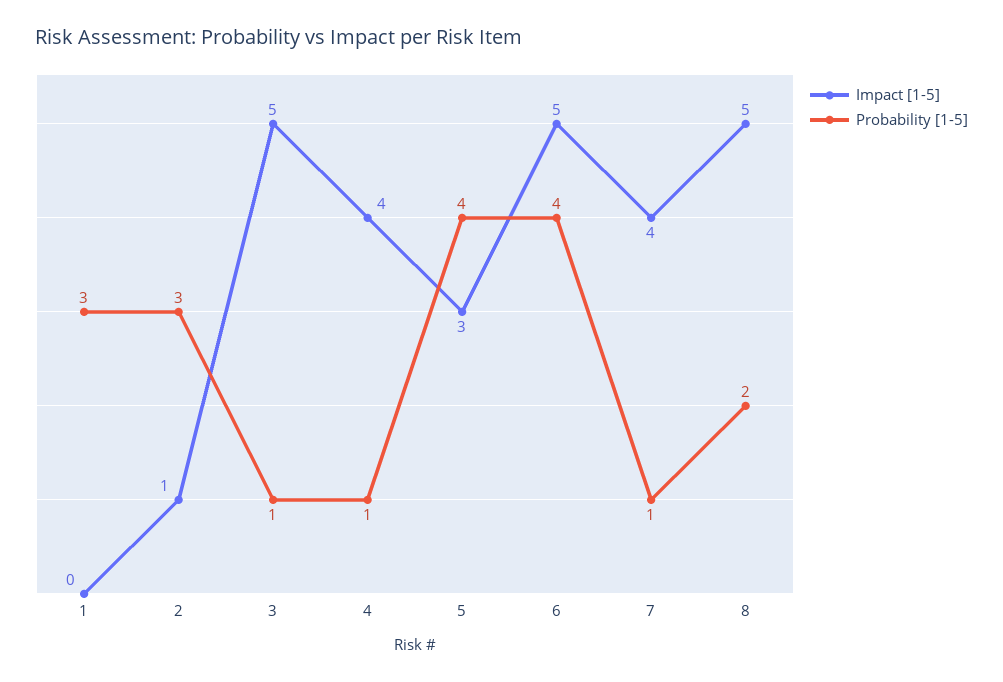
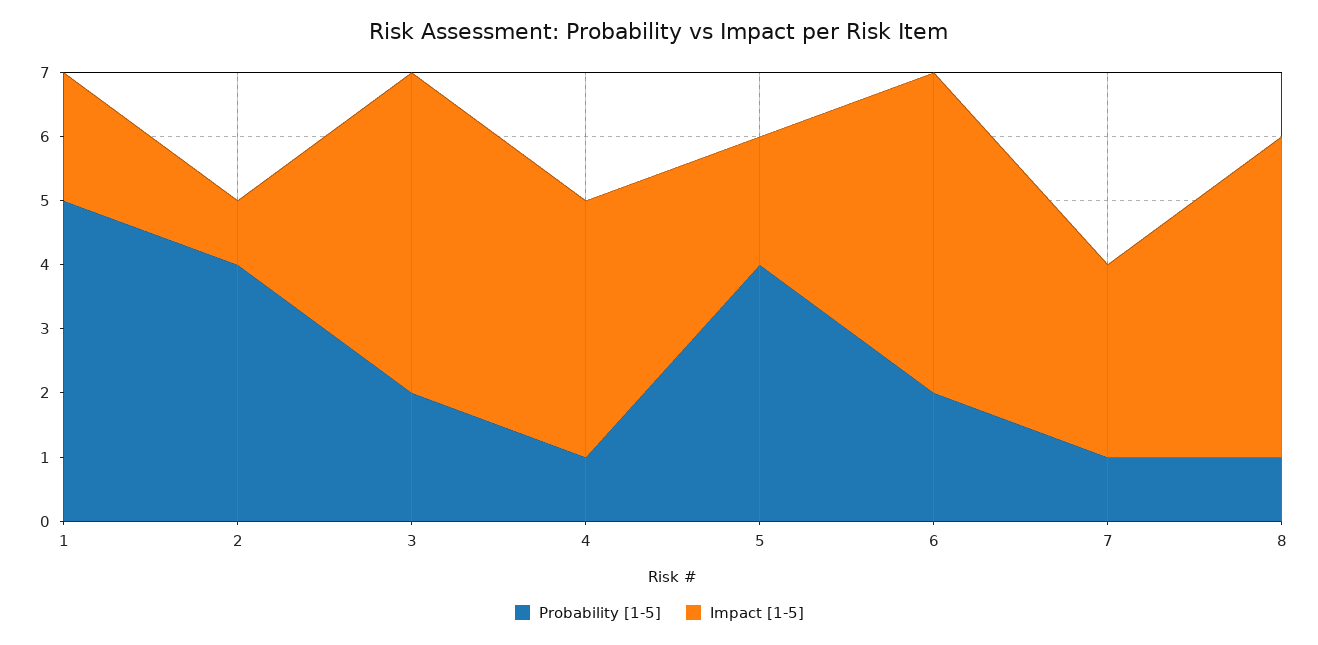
Impact [1-5], 1: 0 -> 2
Probability [1-5], 1: 3 -> 5
Probability [1-5], 2: 3 -> 4
Probability [1-5], 3: 1 -> 2
Impact [1-5], 5: 3 -> 2
Probability [1-5], 6: 4 -> 2
Impact [1-5], 7: 4 -> 3
Probability [1-5], 8: 2 -> 1

